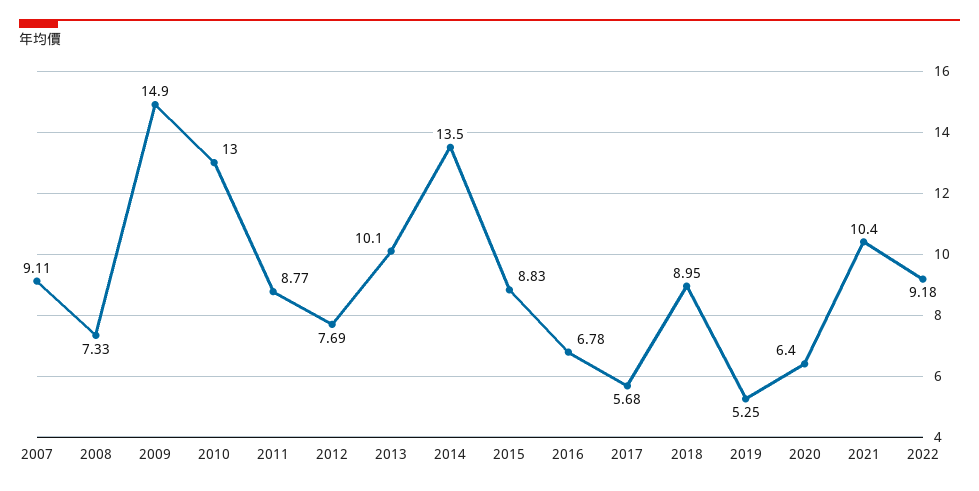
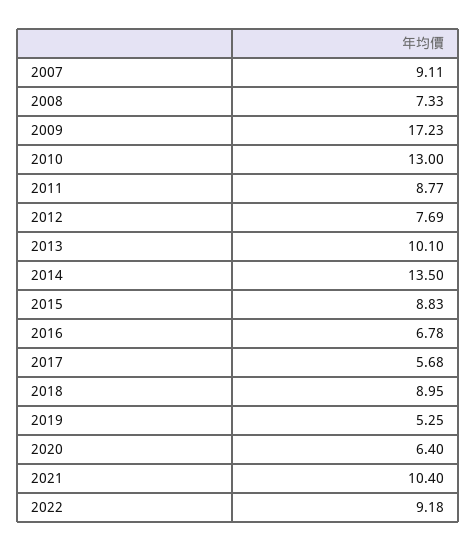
2009: 14.9 -> 17.23

